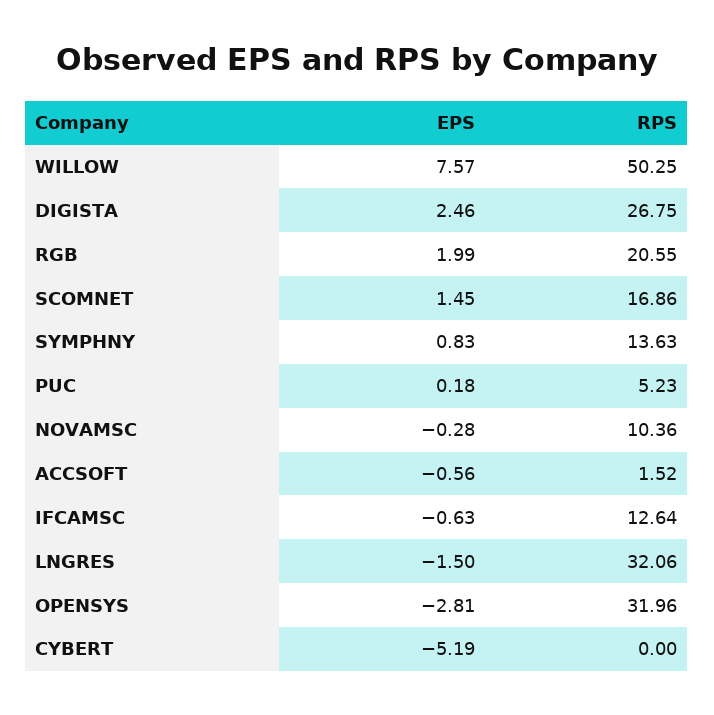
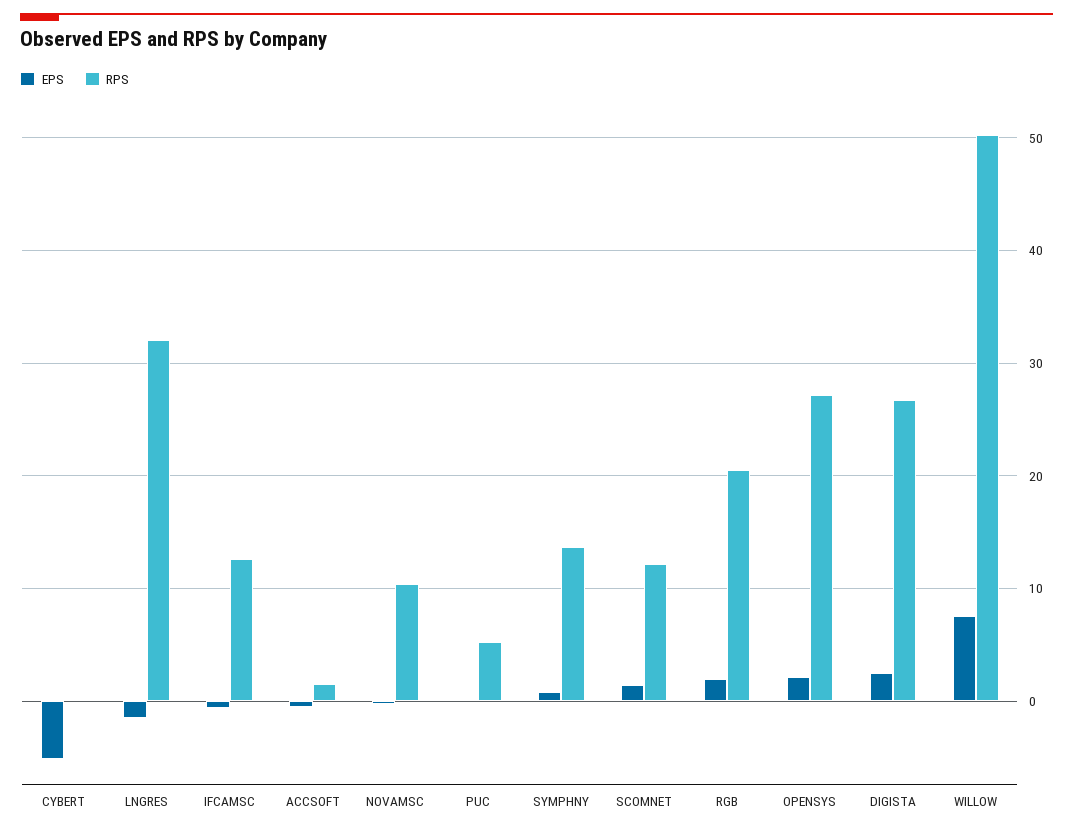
RPS, SCOMNET: 16.86 -> 12
EPS, OPENSYS: -2.81 -> 2
RPS, OPENSYS: 31.96 -> 27

